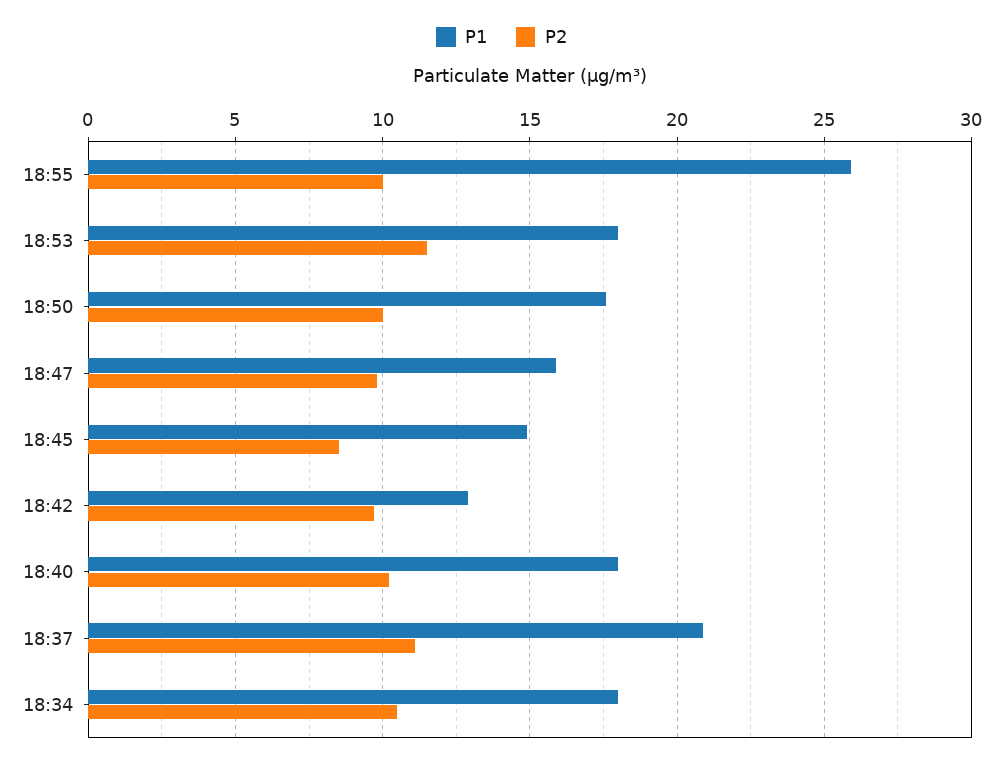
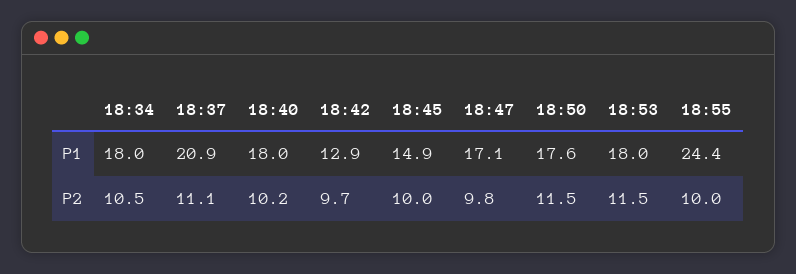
P1, 18:55: 26 -> 24.4
P2, 18:50: 10 -> 11.5
P1, 18:47: 16 -> 17.1
P2, 18:45: 8.5 -> 10

